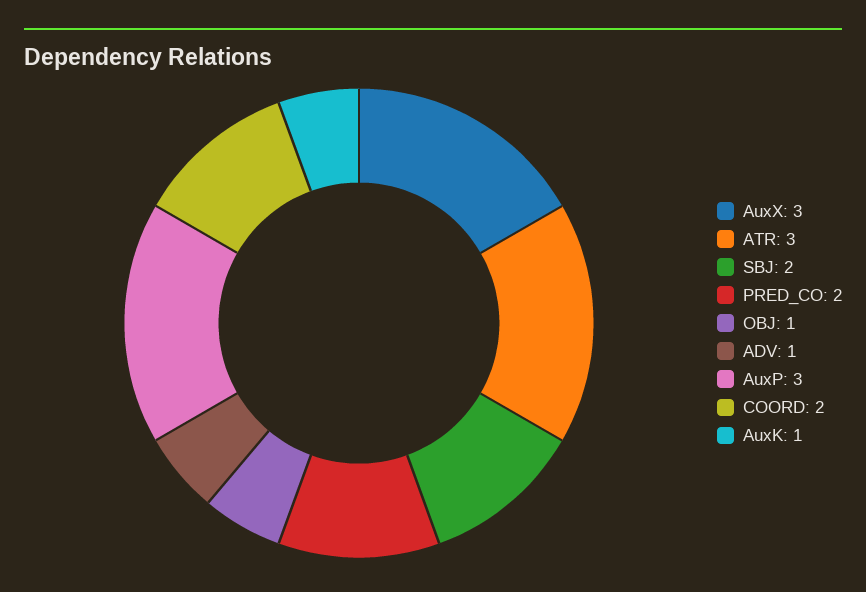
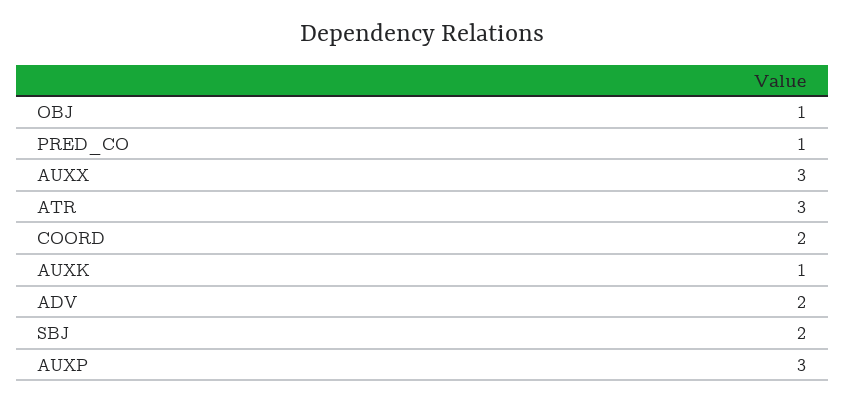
PRED_CO: 2 -> 1
ADV: 1 -> 2

